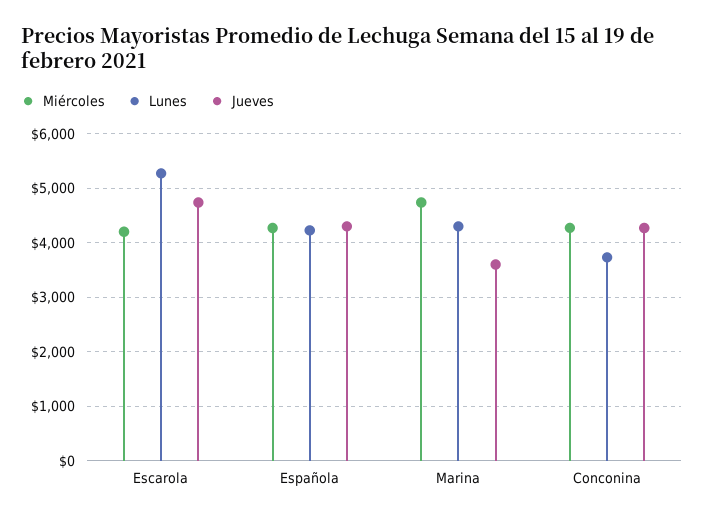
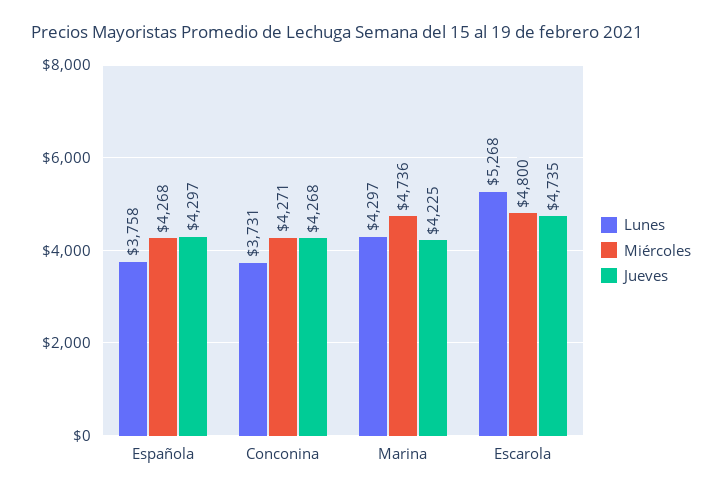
Miércoles, Escarola: 4200 -> 4800
Lunes, Española: 4200 -> 3758
Jueves, Marina: 3600 -> 4225

